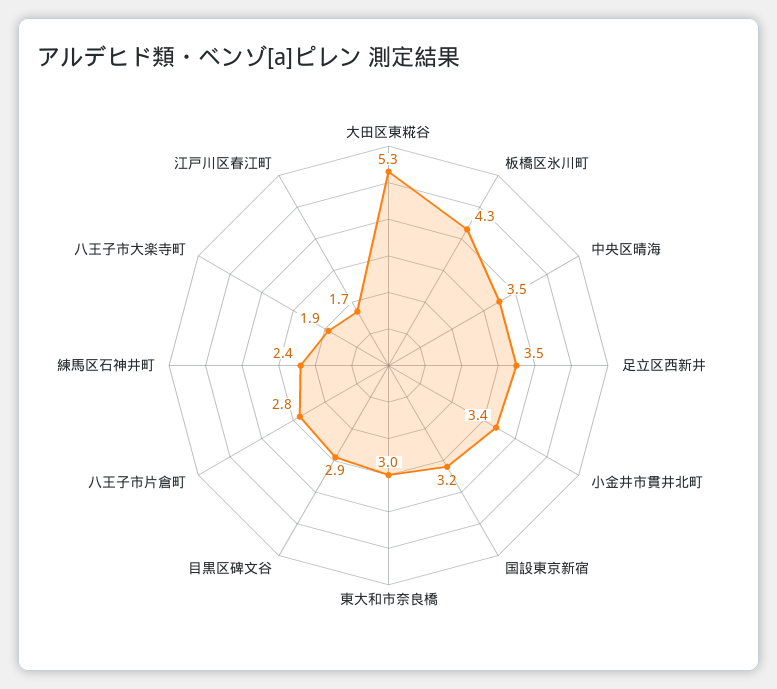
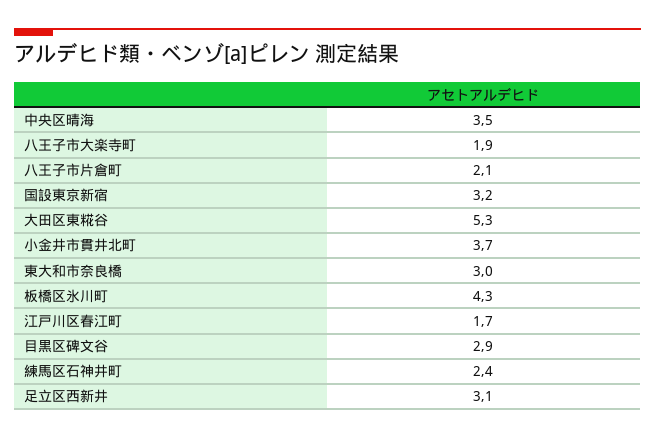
足立区西新井: 3.5 -> 3.1
小金井市貫井北町: 3.4 -> 3.7
八王子市片倉町: 2.8 -> 2.1

